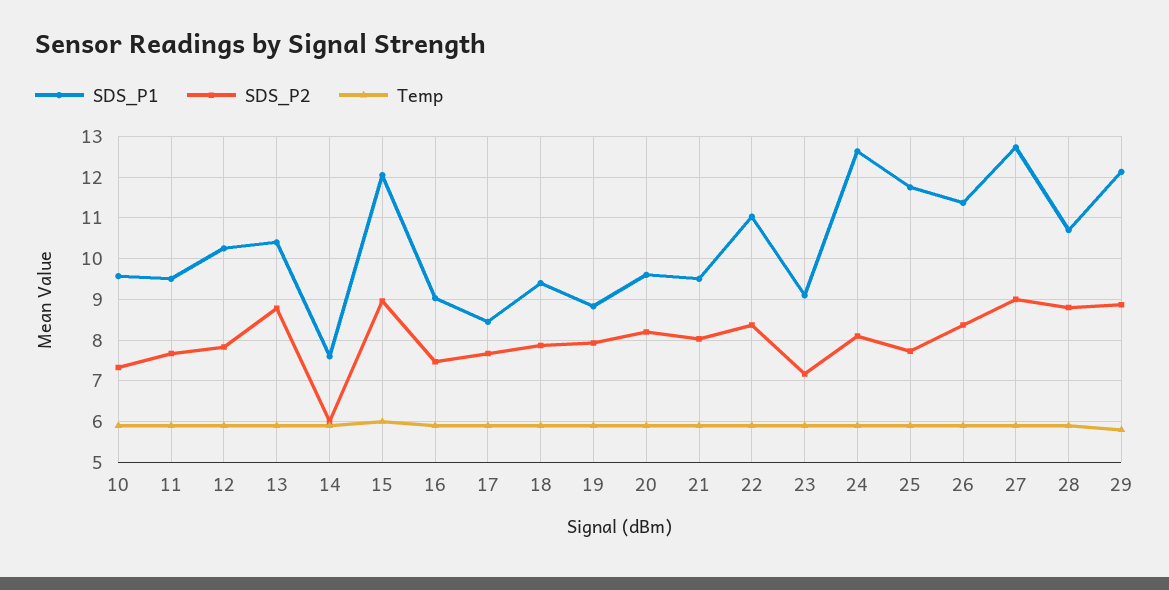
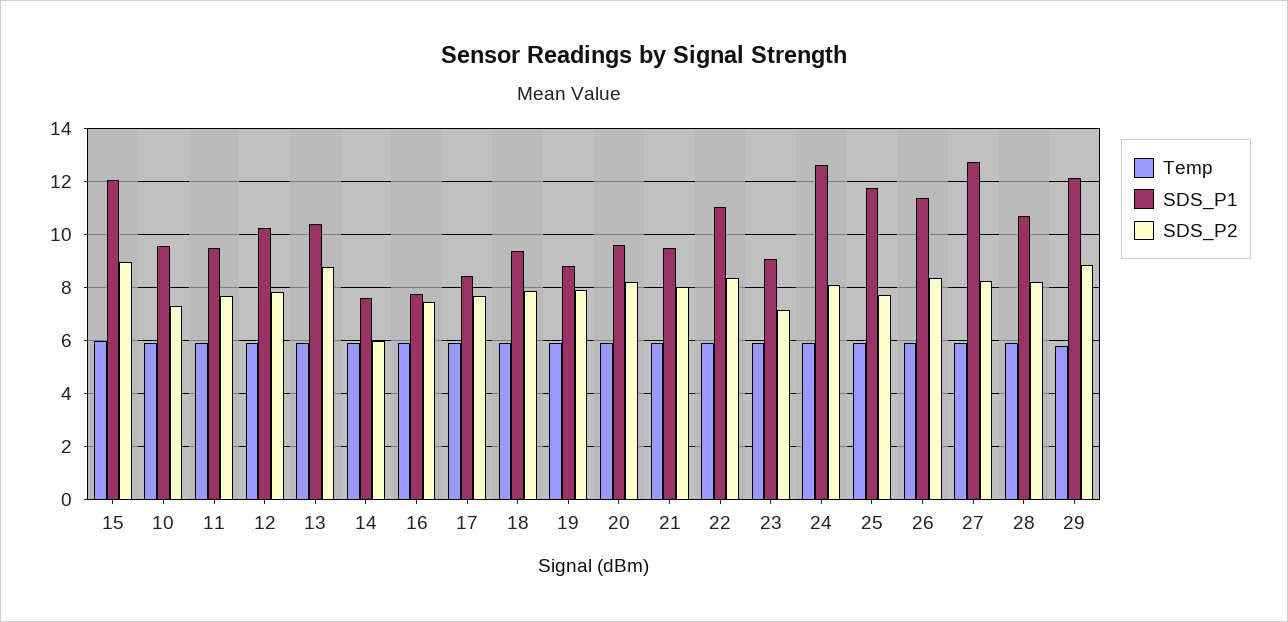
SDS_P1, 16: 9 -> 7.75
SDS_P2, 27: 9 -> 8.25
SDS_P2, 28: 8.8 -> 8.25

